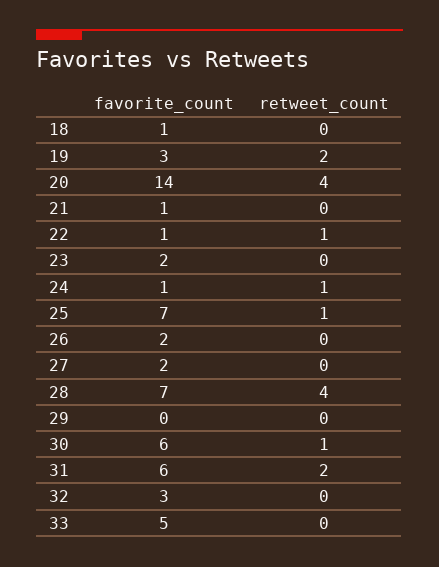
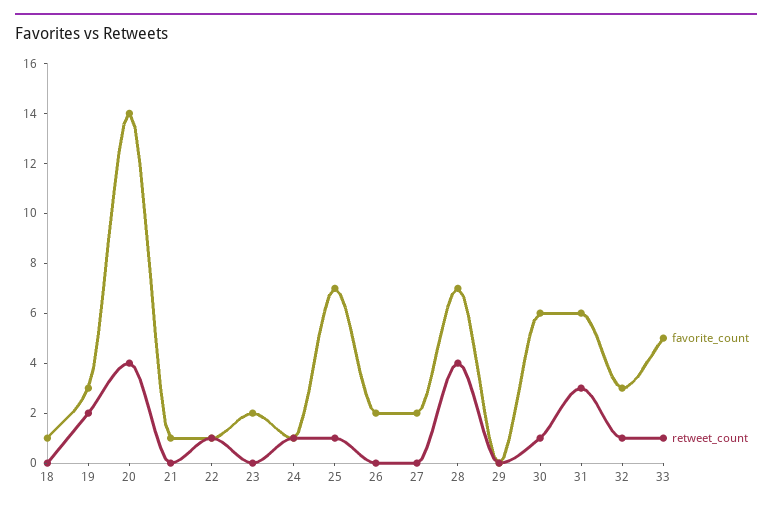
retweet_count, 31: 2 -> 3
retweet_count, 32: 0 -> 1
retweet_count, 33: 0 -> 1

